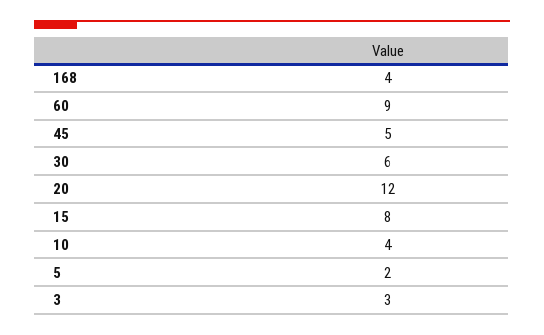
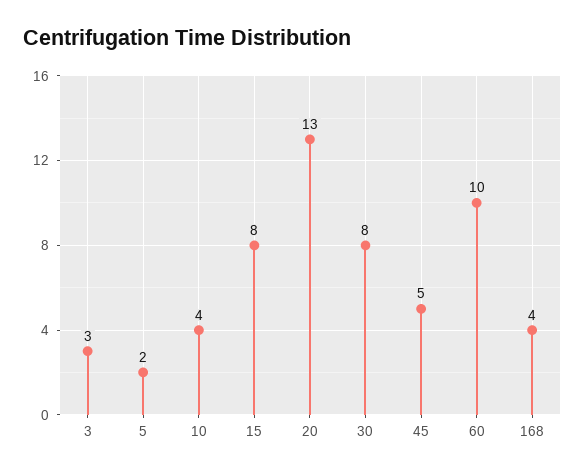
60: 9 -> 10
30: 6 -> 8
20: 12 -> 13

